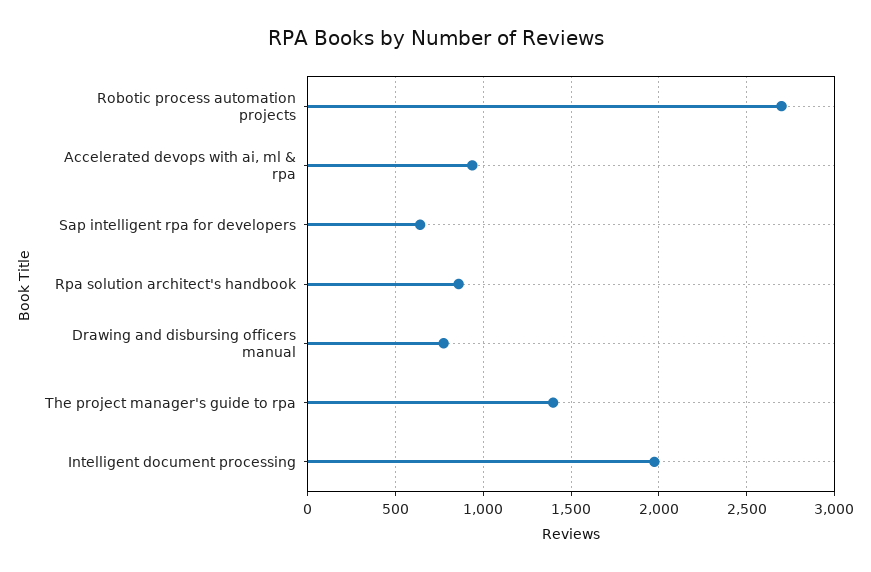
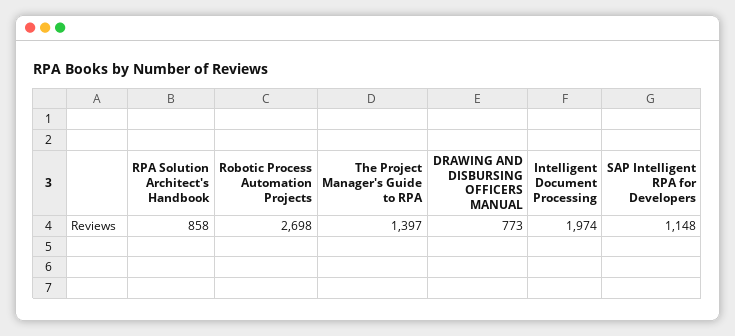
Accelerated devops with ai, ml & rpa: 950 -> none
Sap intelligent rpa for developers: 650 -> 1148

